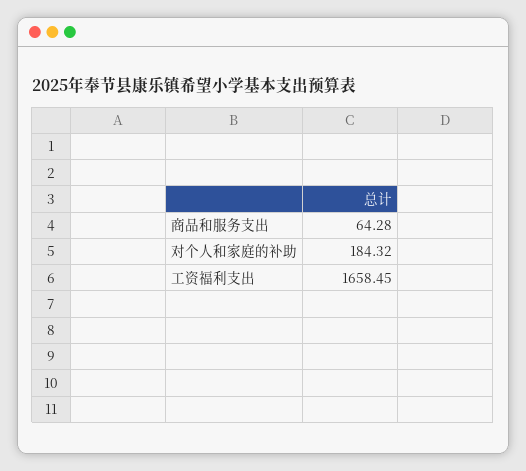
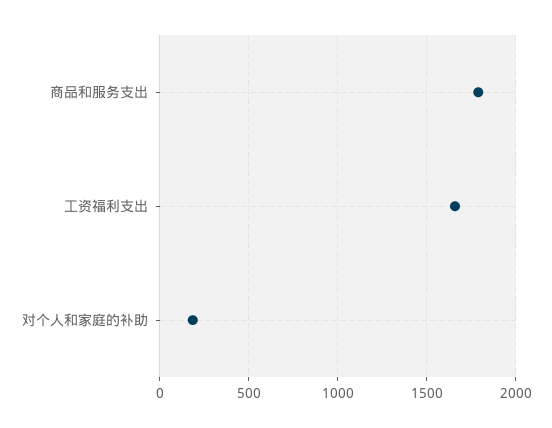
商品和服务支出: 64.28 -> 1800

